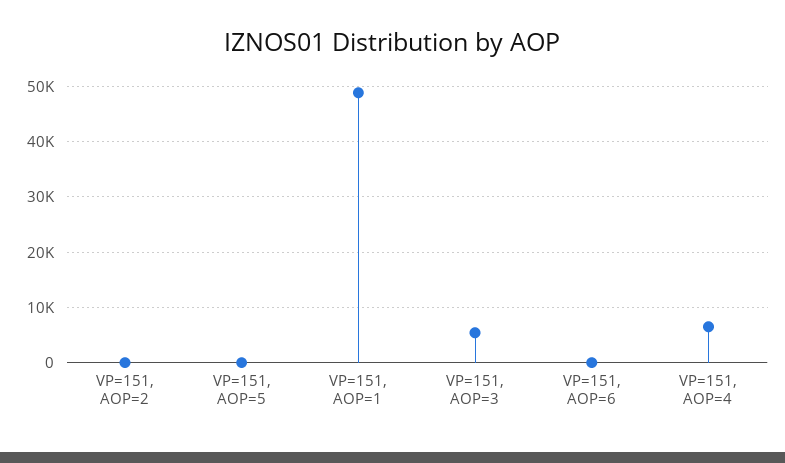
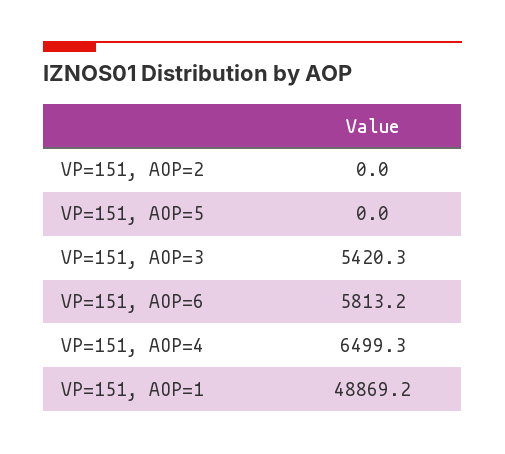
VP=151, AOP=6: 0 -> 5813.2

